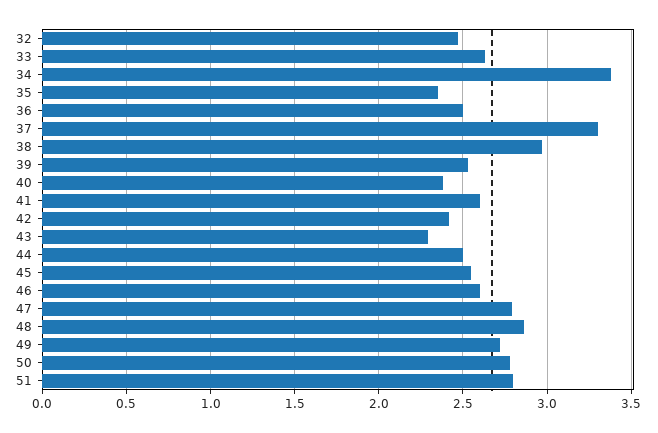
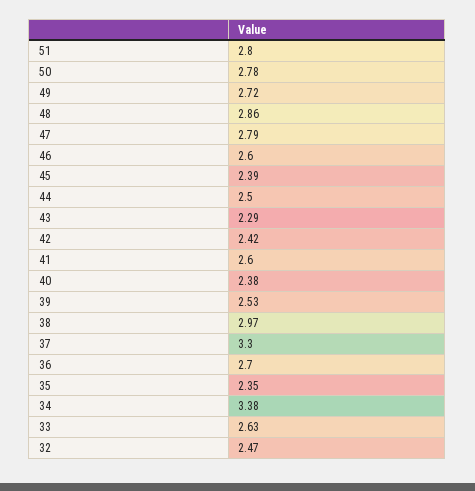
36: 2.5 -> 2.7
45: 2.55 -> 2.39

